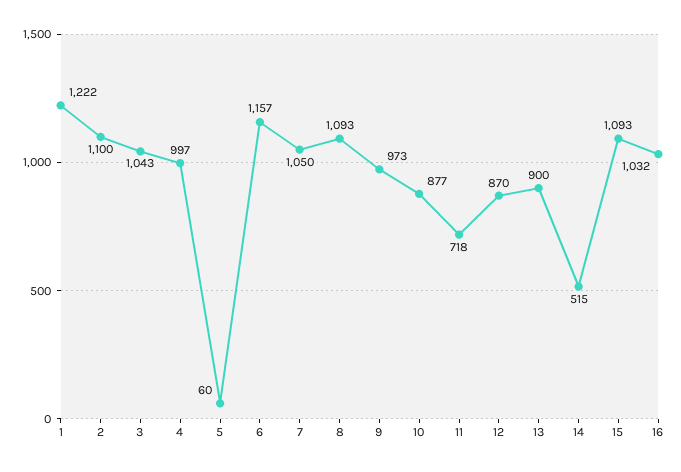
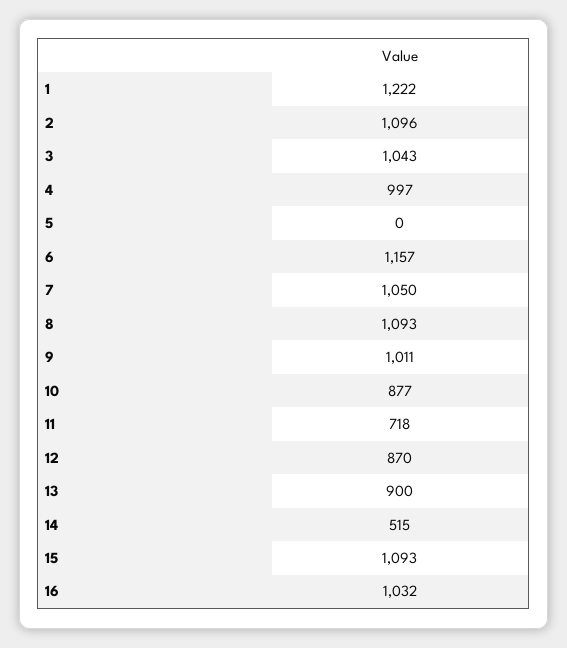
2: 1100 -> 1096
5: 60 -> 0
9: 973 -> 1011

